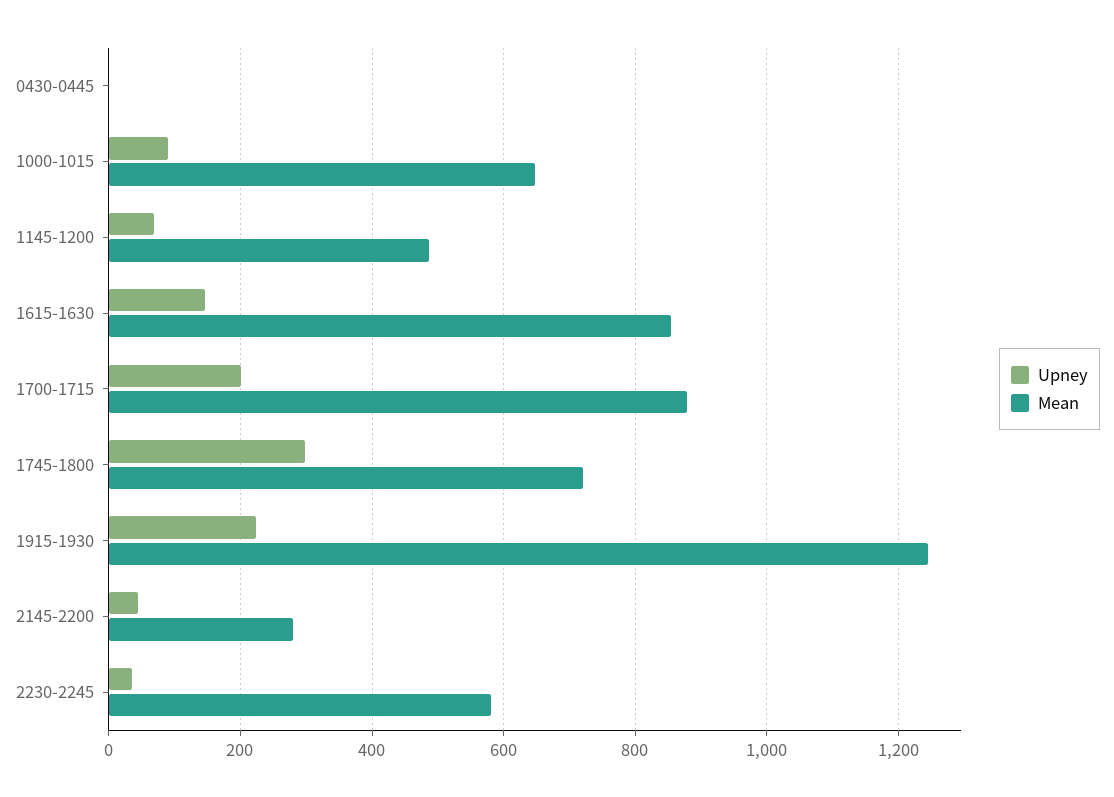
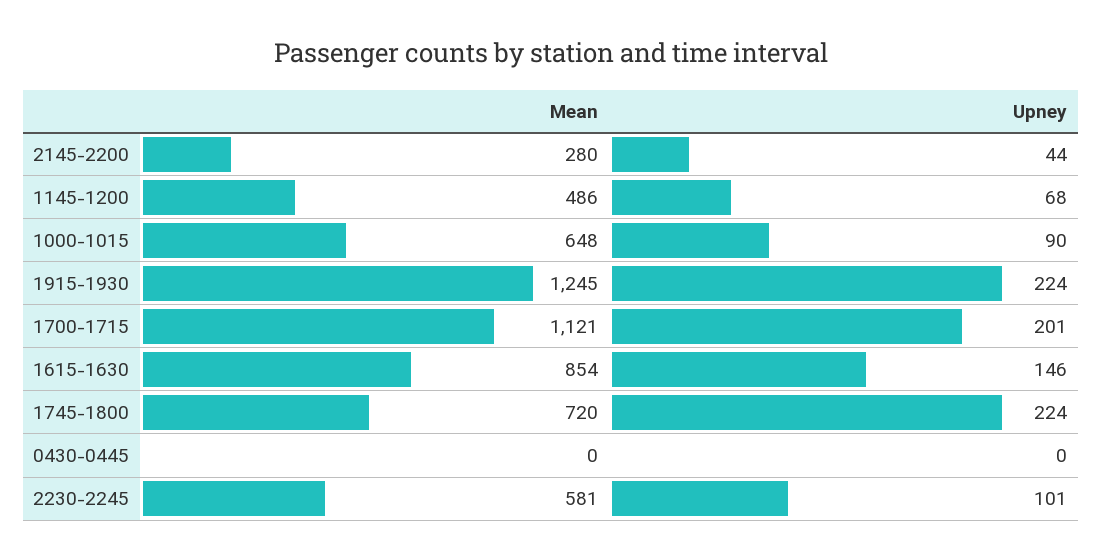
Mean, 1700-1715: 880 -> 1121
Upney, 1745-1800: 300 -> 224
Upney, 2230-2245: 40 -> 101

